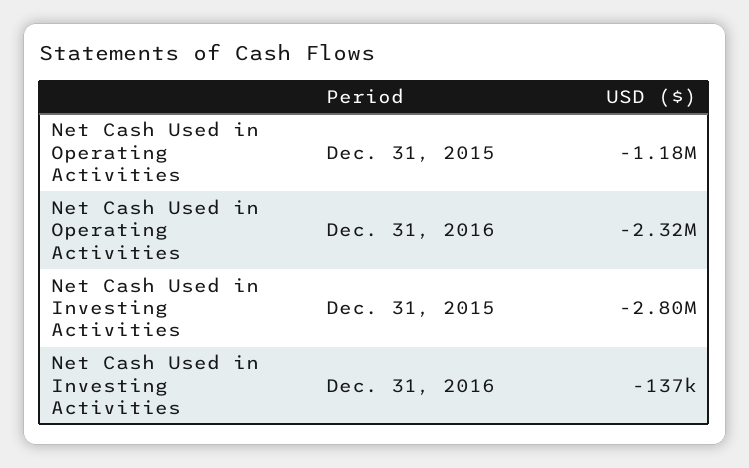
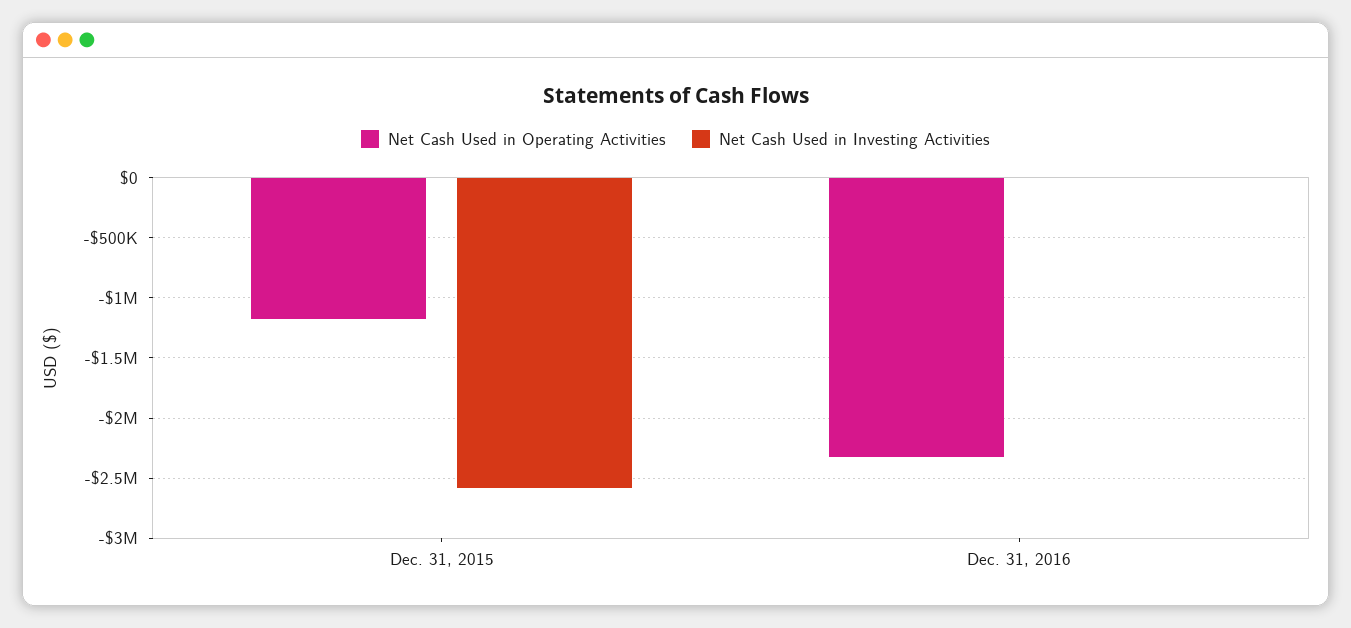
Net Cash Used in Investing Activities, Dec. 31, 2015: -2800000 -> -2600000
Net Cash Used in Investing Activities, Dec. 31, 2016: -137000 -> 0

